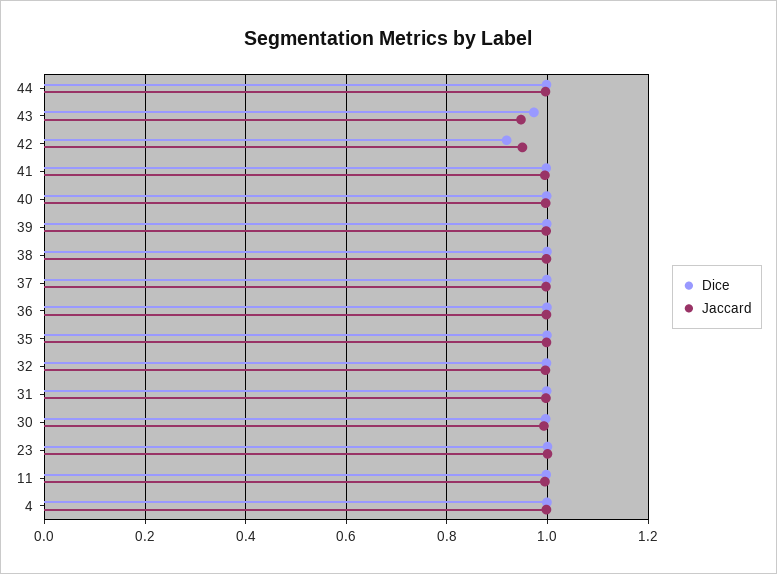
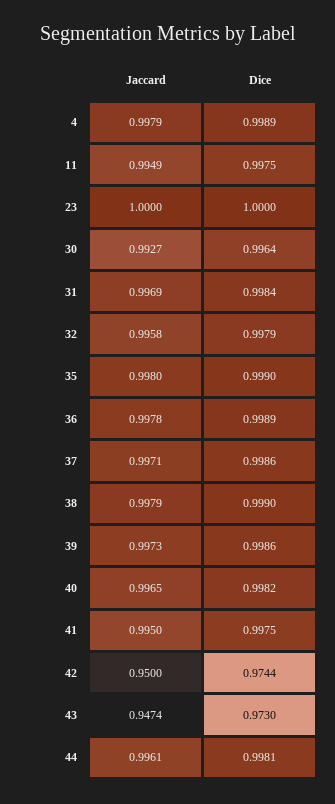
Dice, 42: 0.92 -> 0.9744

